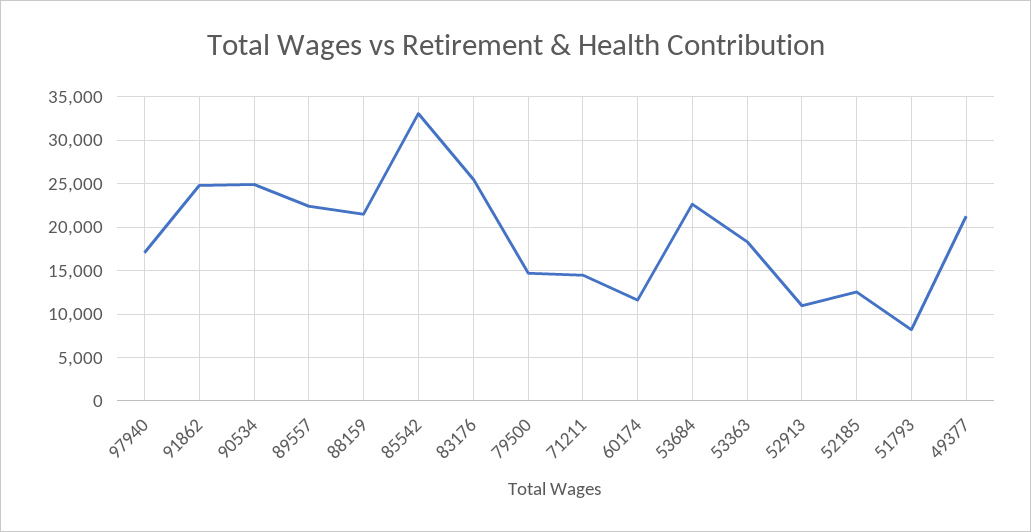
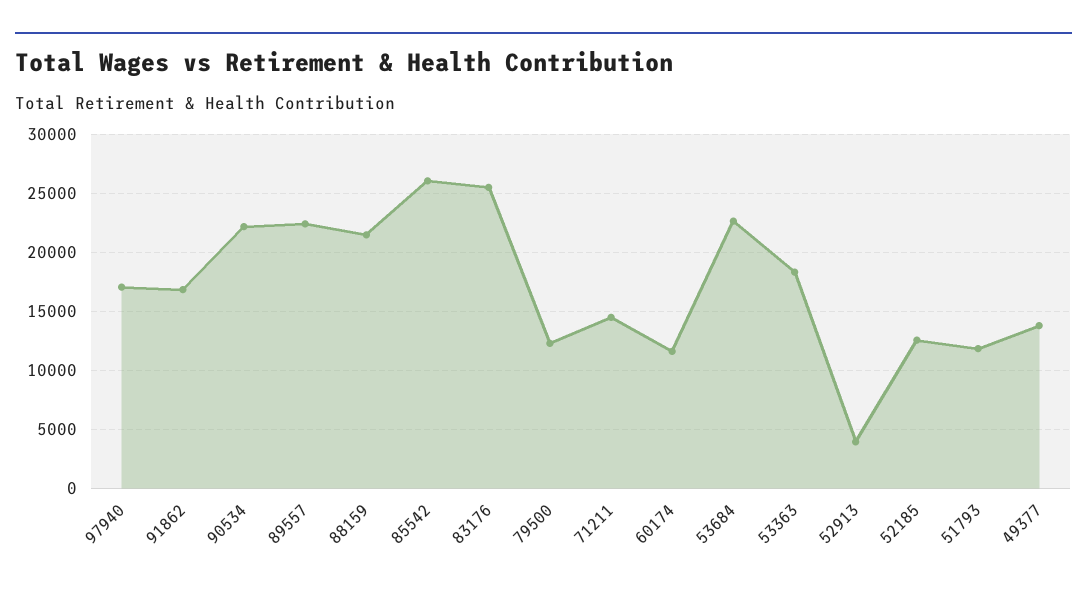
91862: 25000 -> 17000
90534: 25000 -> 22000
85542: 33000 -> 26000
79500: 15000 -> 12000
52913: 11000 -> 4000
51793: 8000 -> 12000
49377: 21000 -> 14000

